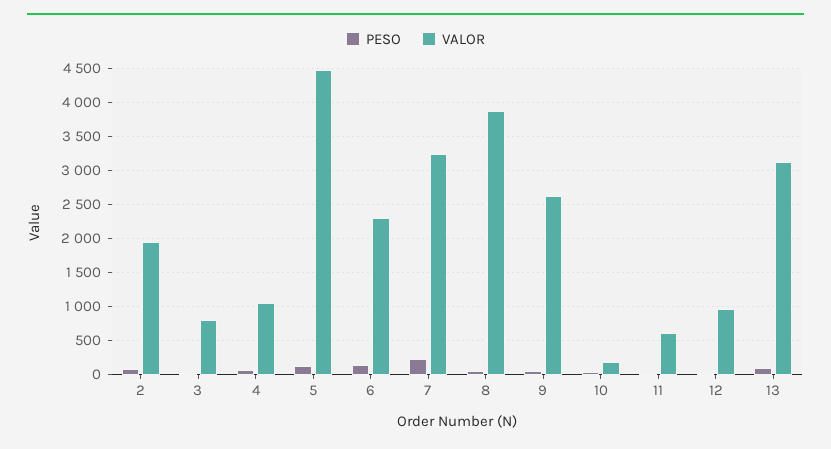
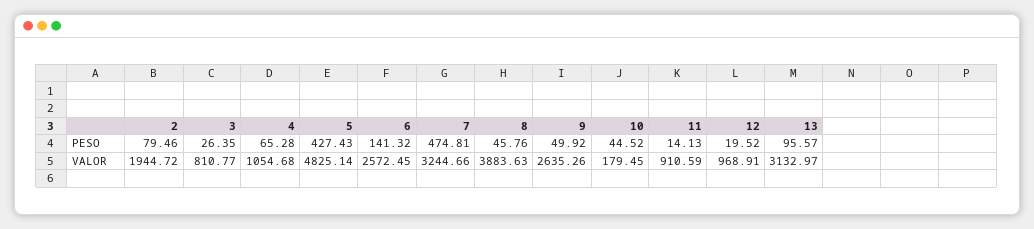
PESO, 5: 100 -> 427.43
VALOR, 5: 4500 -> 4825.14
VALOR, 6: 2300 -> 2572.45
PESO, 7: 200 -> 474.81
VALOR, 11: 600 -> 910.59

